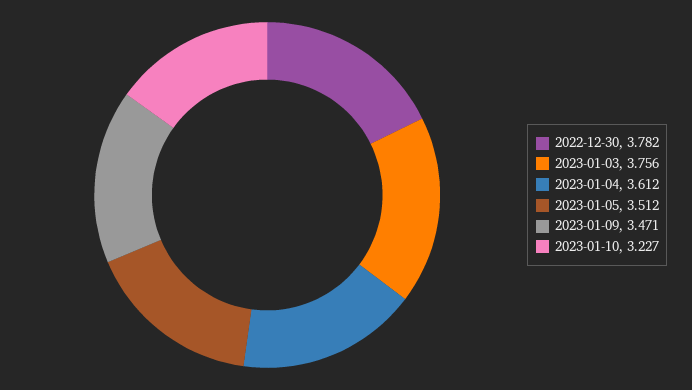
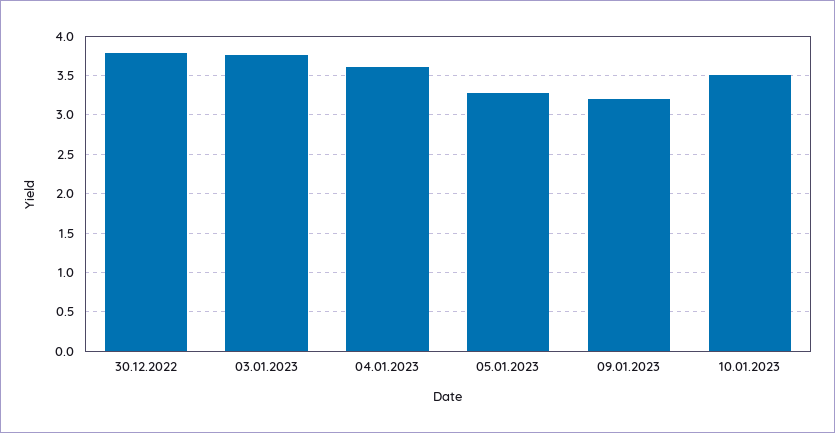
2023-01-05: 3.512 -> 3.3
2023-01-09: 3.471 -> 3.2
2023-01-10: 3.227 -> 3.5

